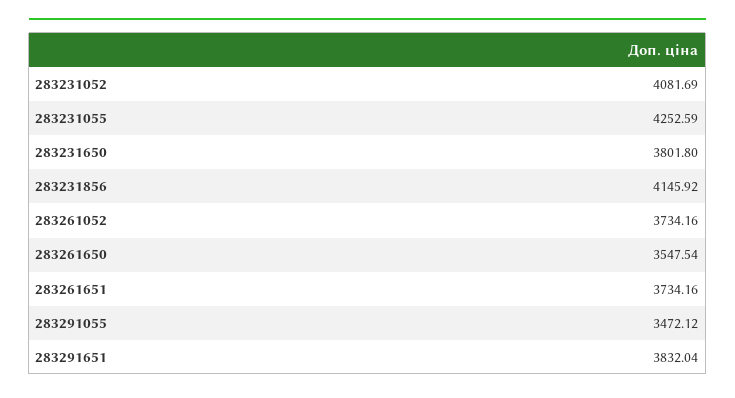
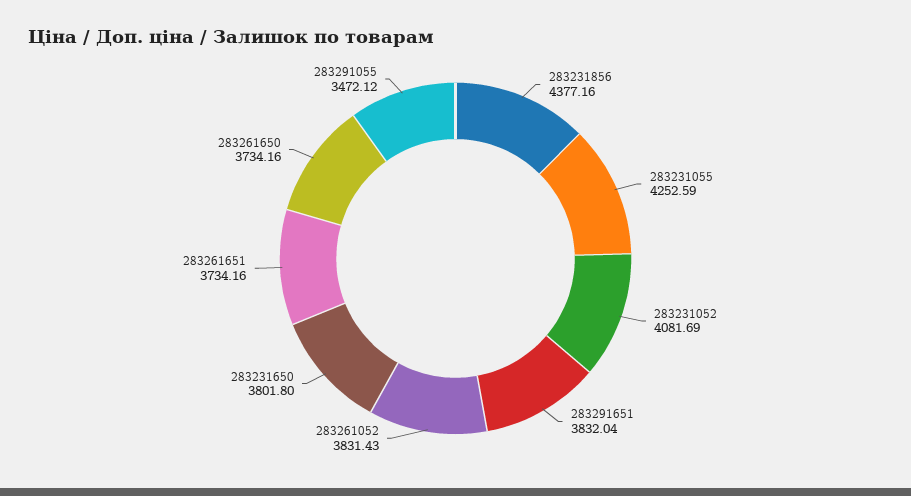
283231856: 4145.92 -> 4377.16
283261052: 3734.16 -> 3831.43
283261650: 3547.54 -> 3734.16

